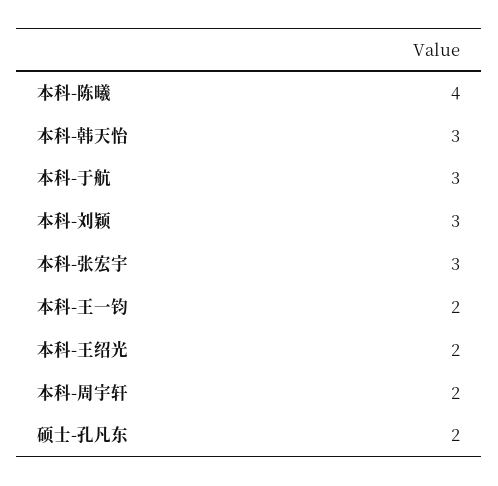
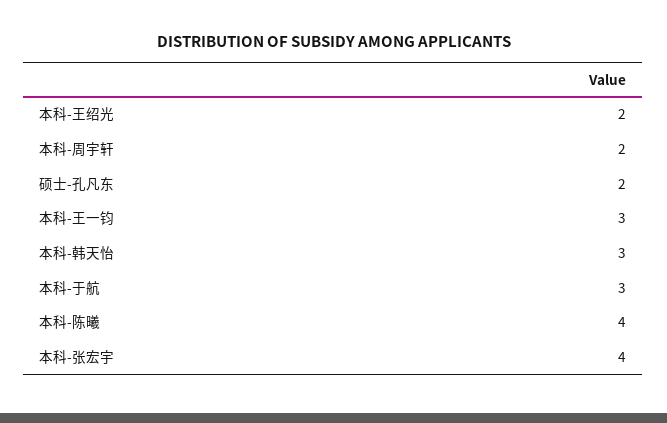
本科-刘颖: 3 -> none
本科-张宏宇: 3 -> 4
本科-王一钧: 2 -> 3

